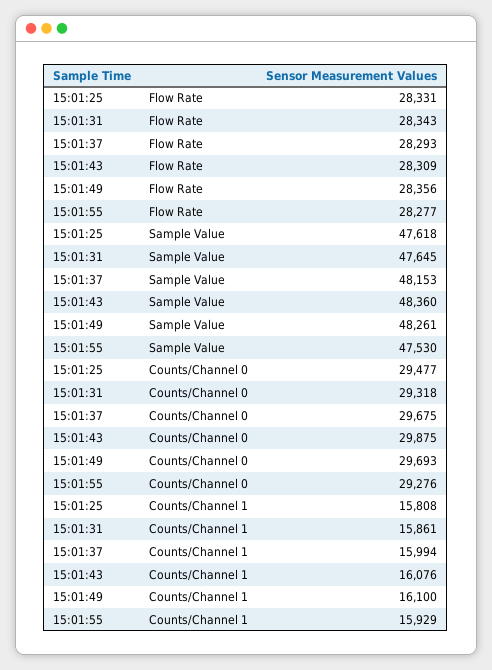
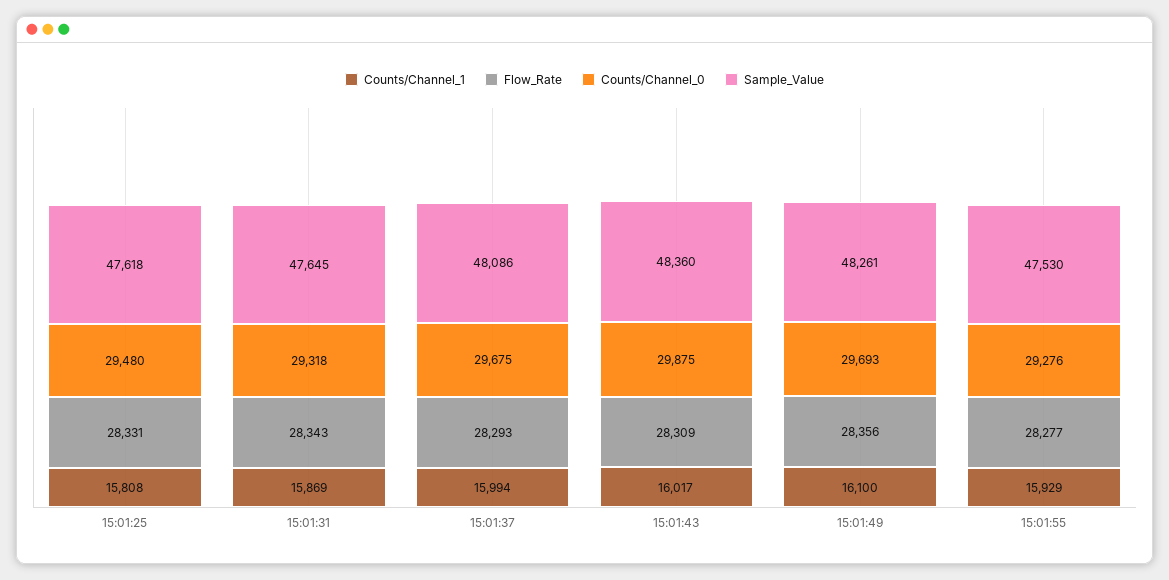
Sample Value, 15:01:37: 48153 -> 48086
Counts/Channel 0, 15:01:25: 29477 -> 29480
Counts/Channel 1, 15:01:31: 15861 -> 15869
Counts/Channel 1, 15:01:43: 16076 -> 16017

